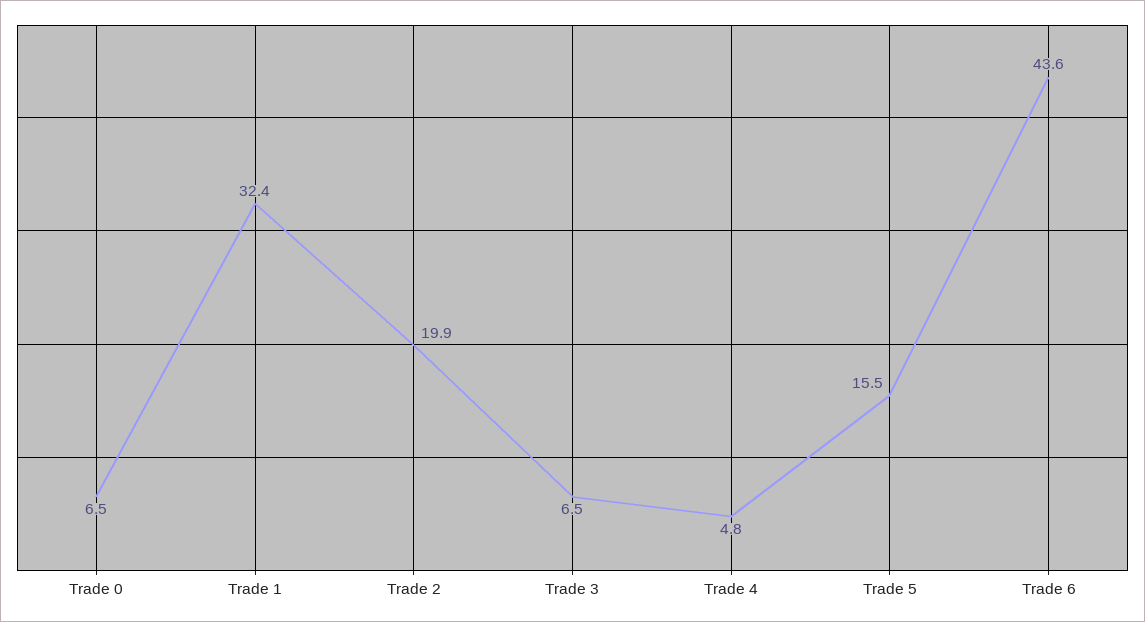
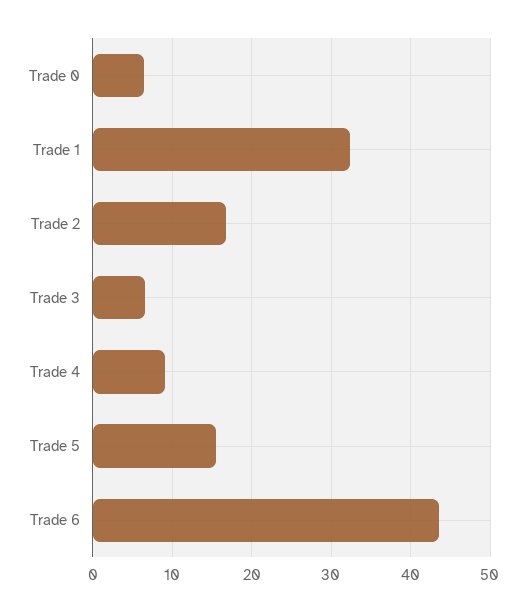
Trade 2: 19.9 -> 17
Trade 4: 4.8 -> 9

